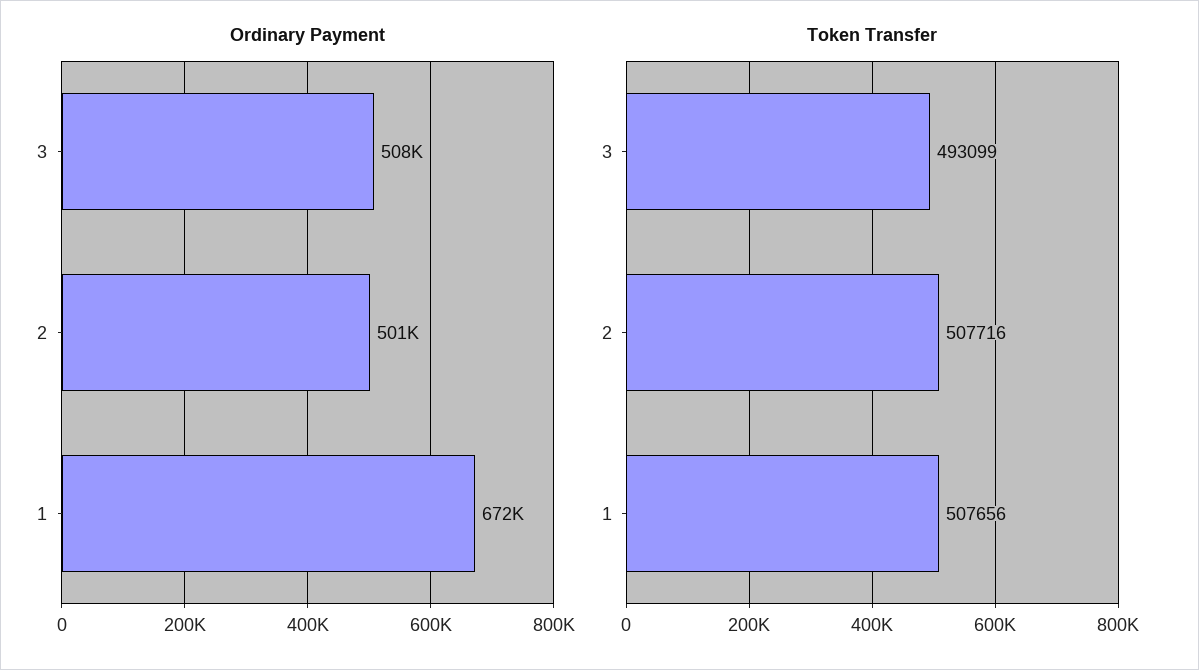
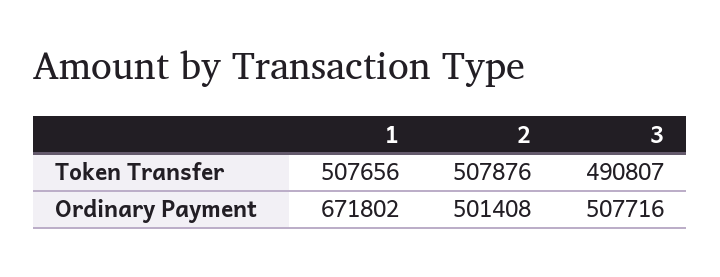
Token Transfer, 3: 493099 -> 490807
Token Transfer, 2: 507716 -> 507876

